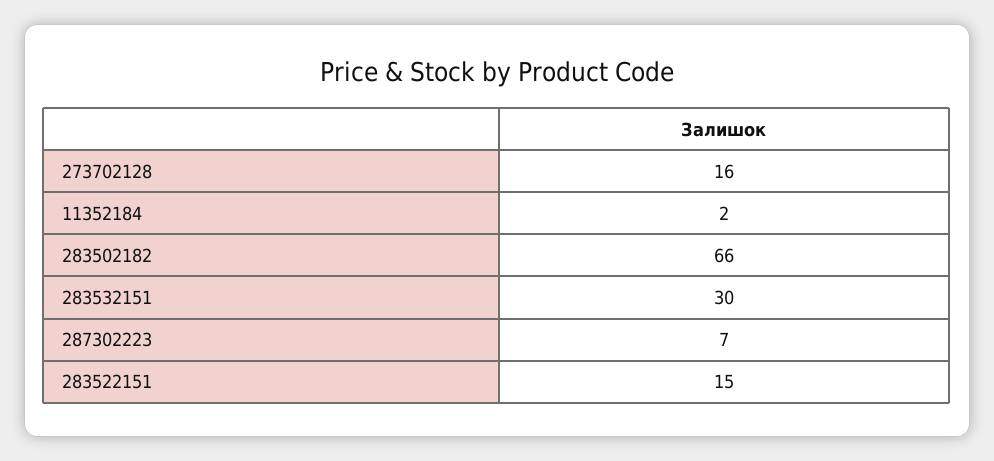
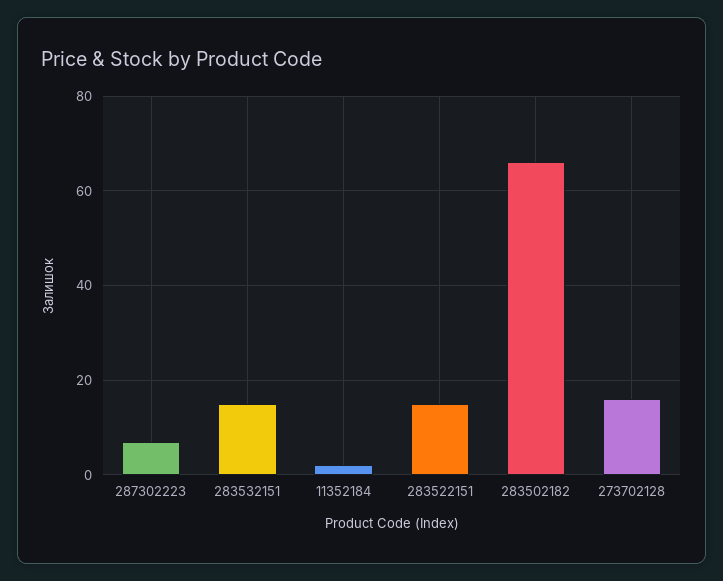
283532151: 30 -> 15

